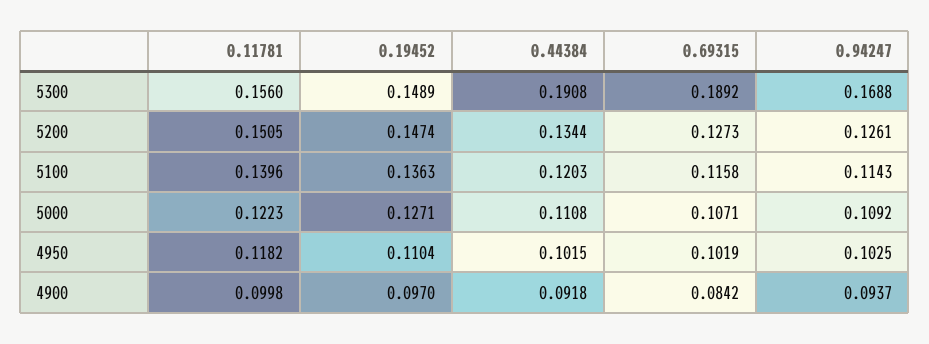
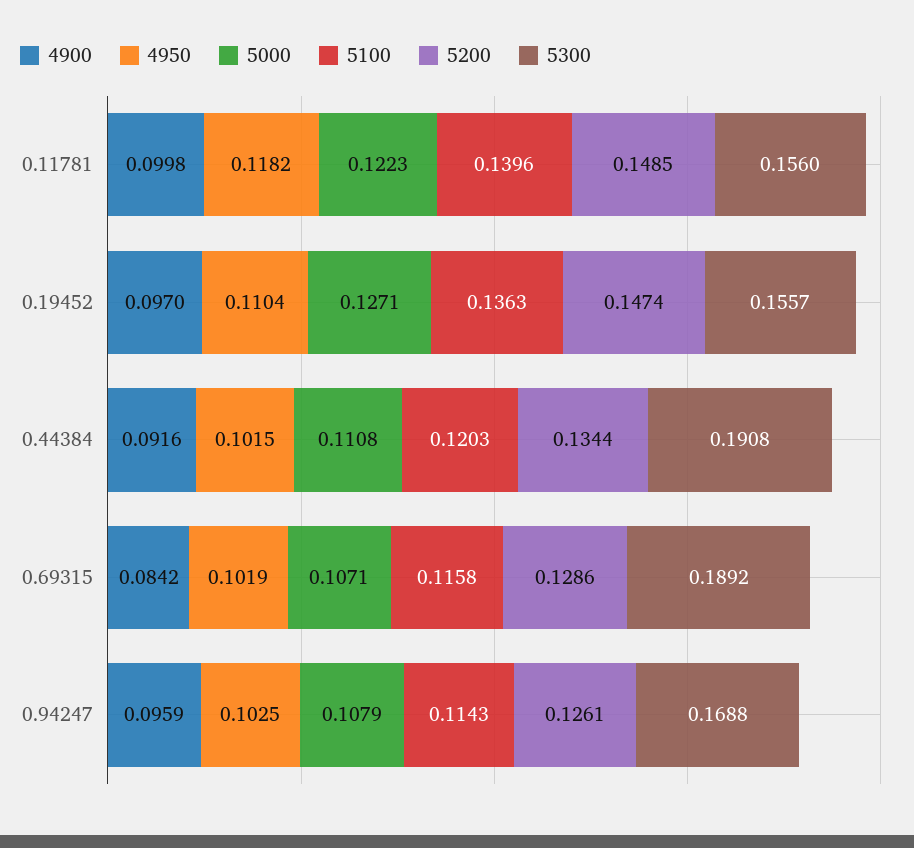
5300, 0.19452: 0.1489 -> 0.1557
5200, 0.11781: 0.1505 -> 0.1485
5200, 0.69315: 0.1273 -> 0.1286
5000, 0.94247: 0.1092 -> 0.1079
4900, 0.44384: 0.0918 -> 0.0916
4900, 0.94247: 0.0937 -> 0.0959

